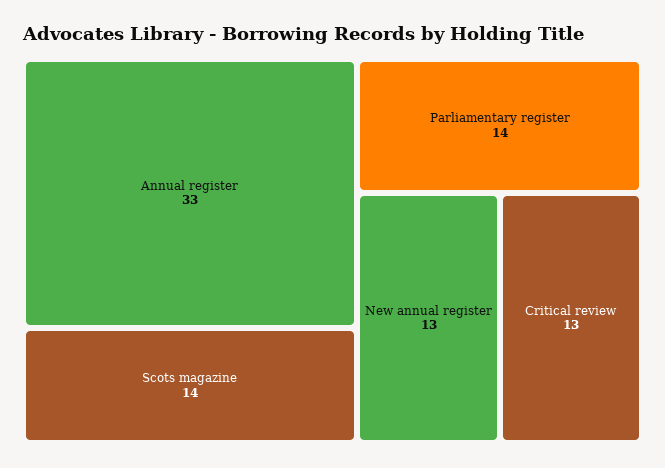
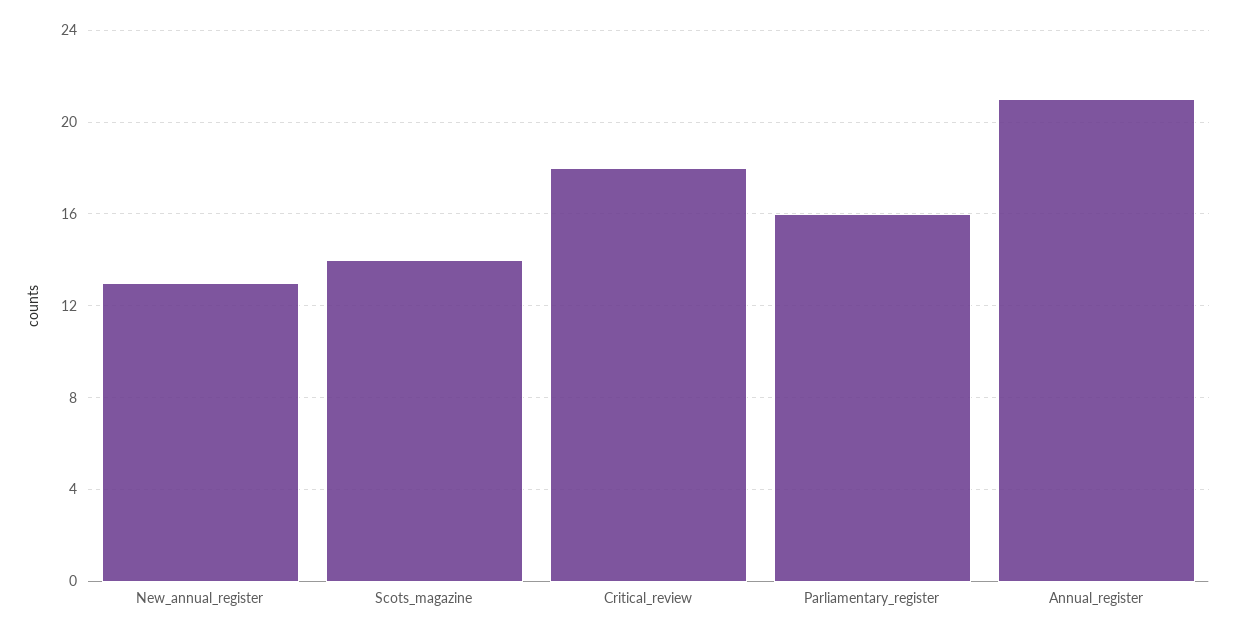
Annual register: 33 -> 21
Parliamentary register: 14 -> 16
Critical review: 13 -> 18

